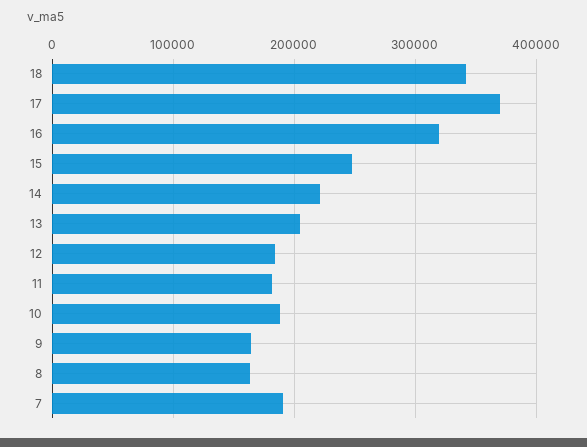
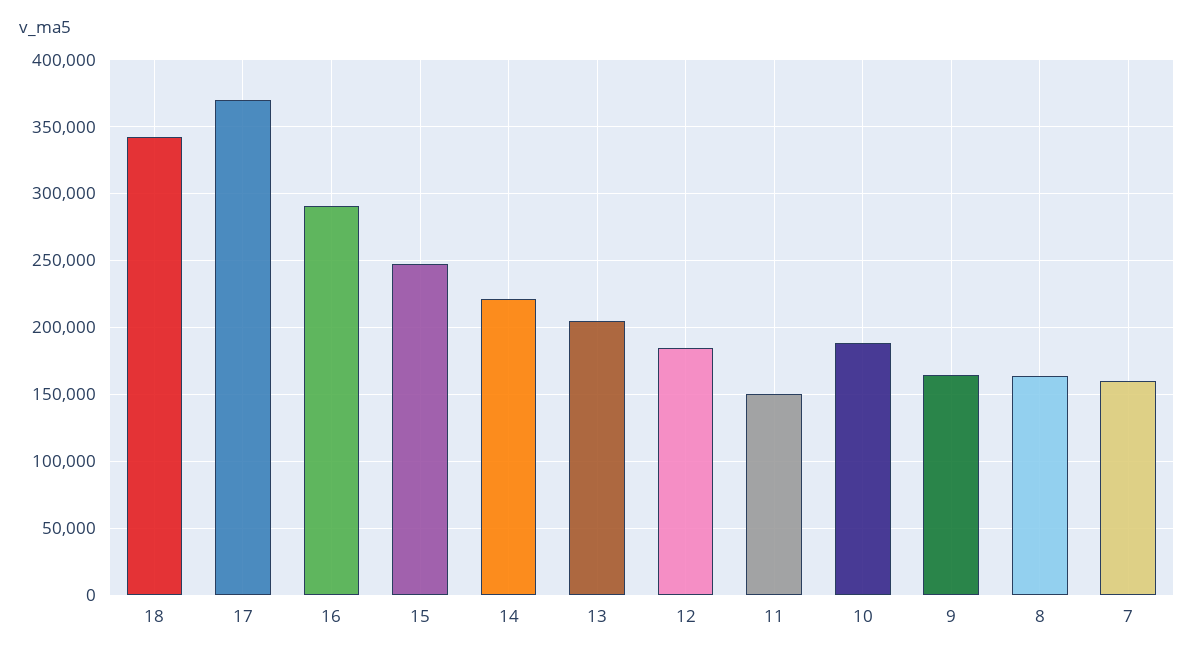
16: 320000 -> 290000
11: 180000 -> 150000
7: 190000 -> 160000

